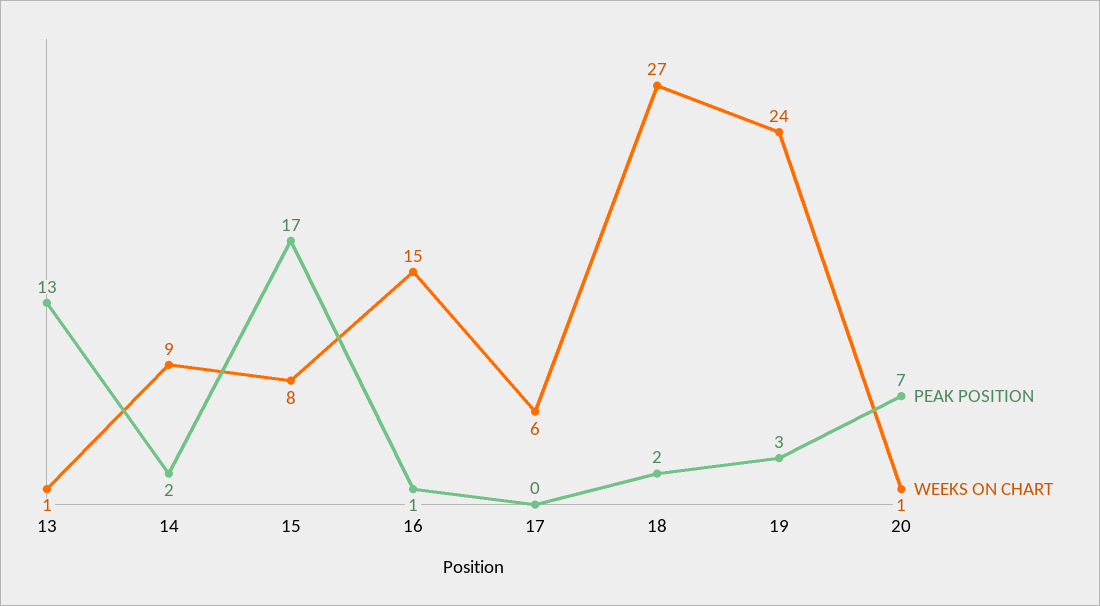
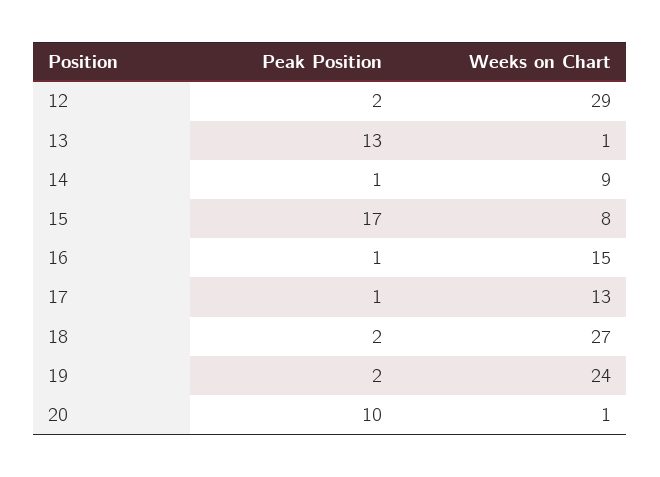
PEAK POSITION, 14: 2 -> 1
PEAK POSITION, 17: 0 -> 1
WEEKS ON CHART, 17: 6 -> 13
PEAK POSITION, 19: 3 -> 2
PEAK POSITION, 20: 7 -> 10
PEAK POSITION, 12: none -> 2
WEEKS ON CHART, 12: none -> 29

